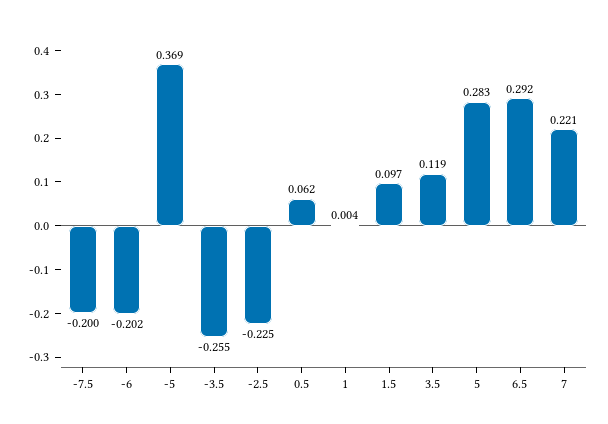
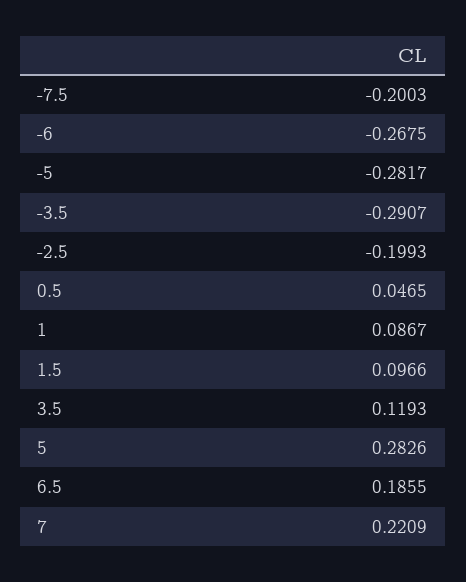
-6: -0.202 -> -0.2675
-5: 0.369 -> -0.2817
-3.5: -0.255 -> -0.2907
-2.5: -0.225 -> -0.1993
0.5: 0.062 -> 0.0465
1: 0.004 -> 0.0867
6.5: 0.292 -> 0.1855

